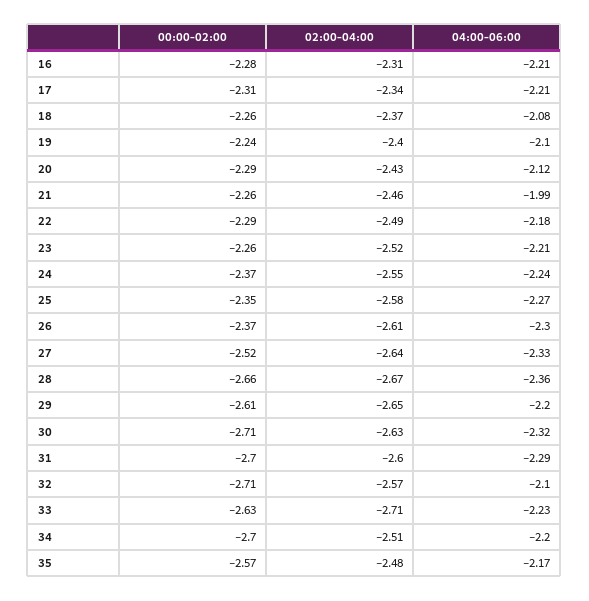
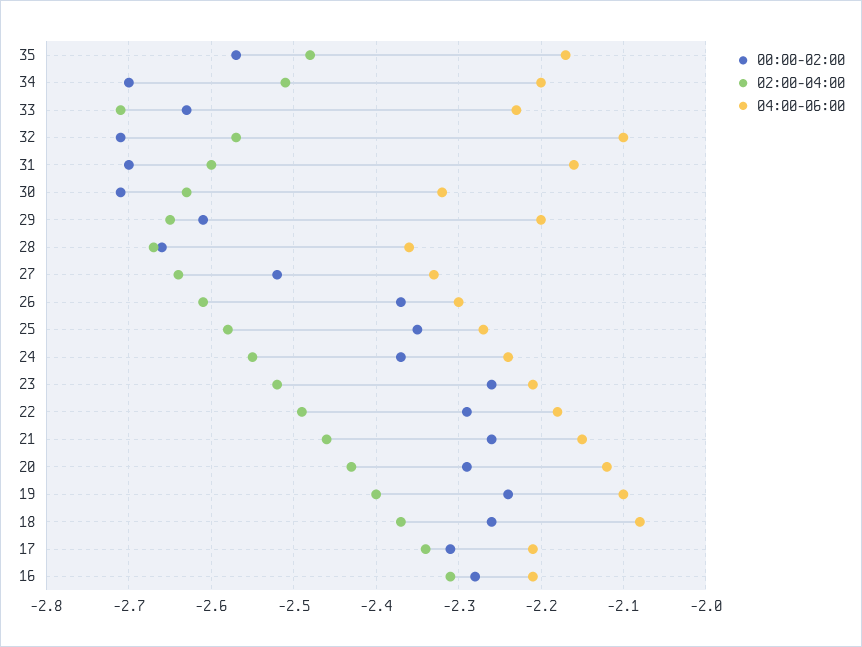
04:00-06:00, 21: -1.99 -> -2.15
04:00-06:00, 31: -2.29 -> -2.16

